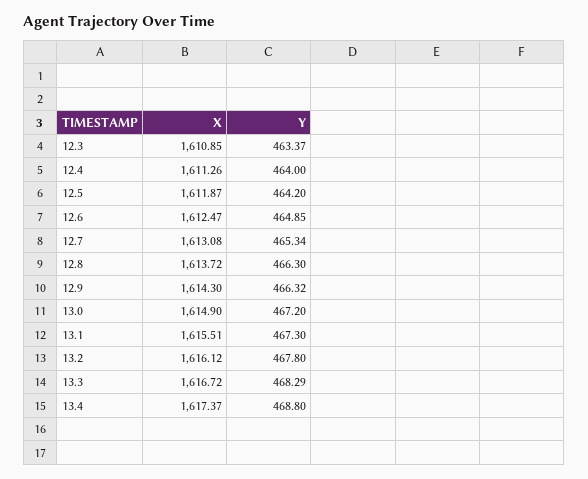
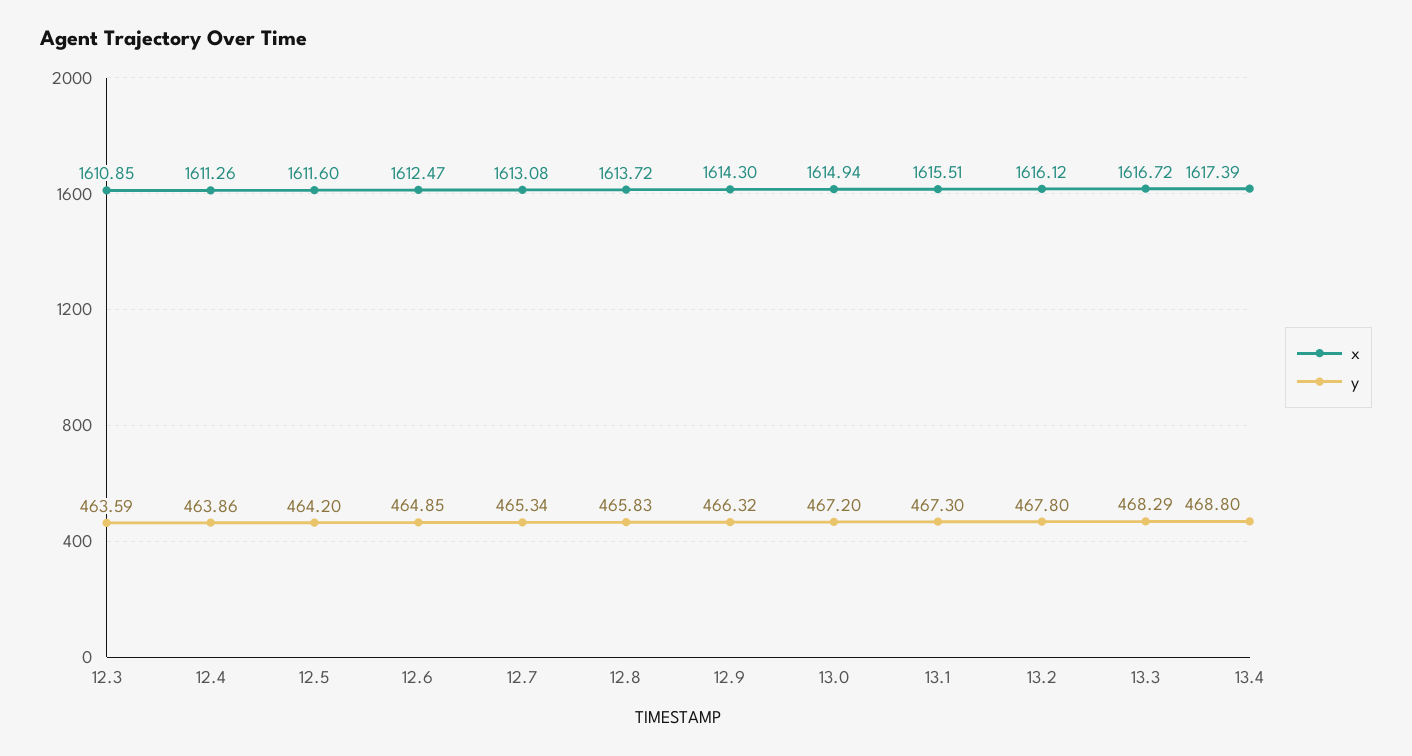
Y, 12.3: 463.37 -> 463.59
Y, 12.4: 464 -> 463.86
X, 12.5: 1611.87 -> 1611.6
Y, 12.8: 466.3 -> 465.83
X, 13.0: 1614.9 -> 1614.94
X, 13.4: 1617.37 -> 1617.39

